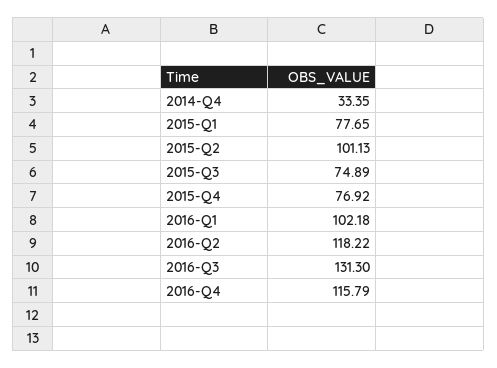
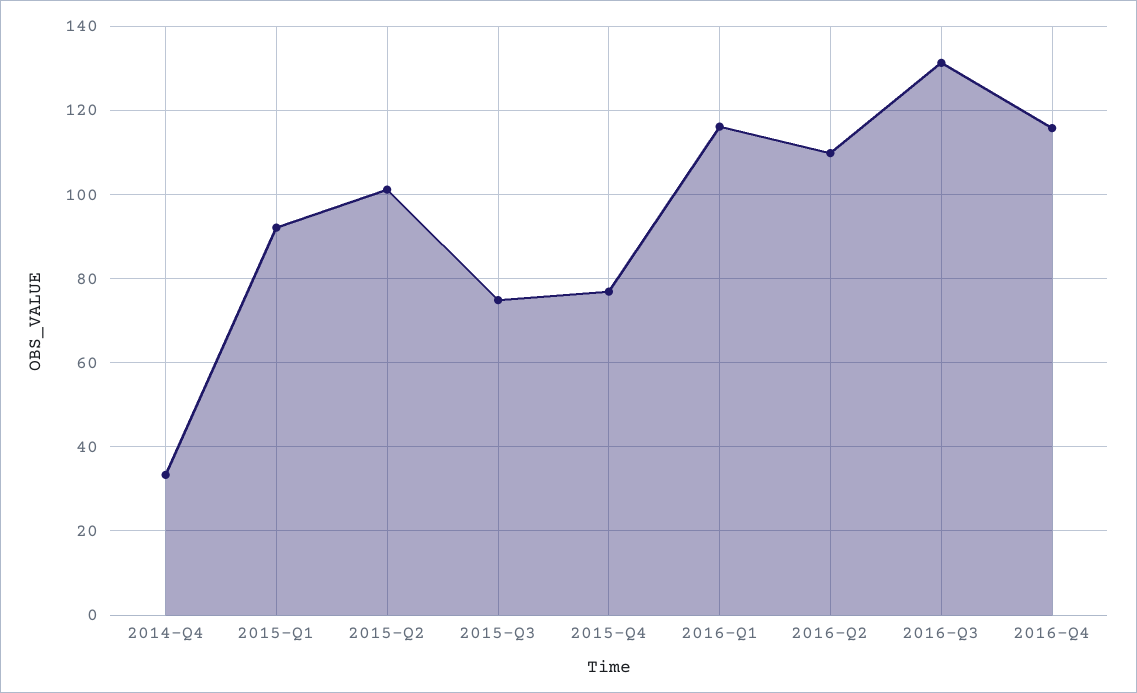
2015-Q1: 77.65 -> 92
2016-Q1: 102.18 -> 116
2016-Q2: 118.22 -> 110

